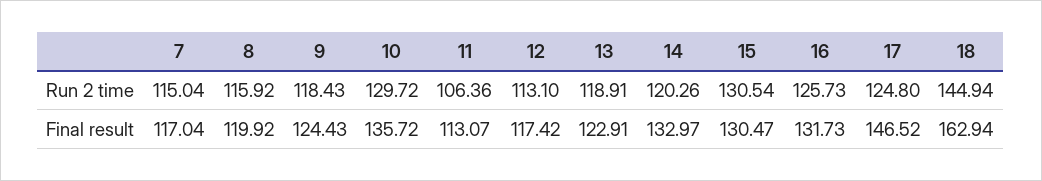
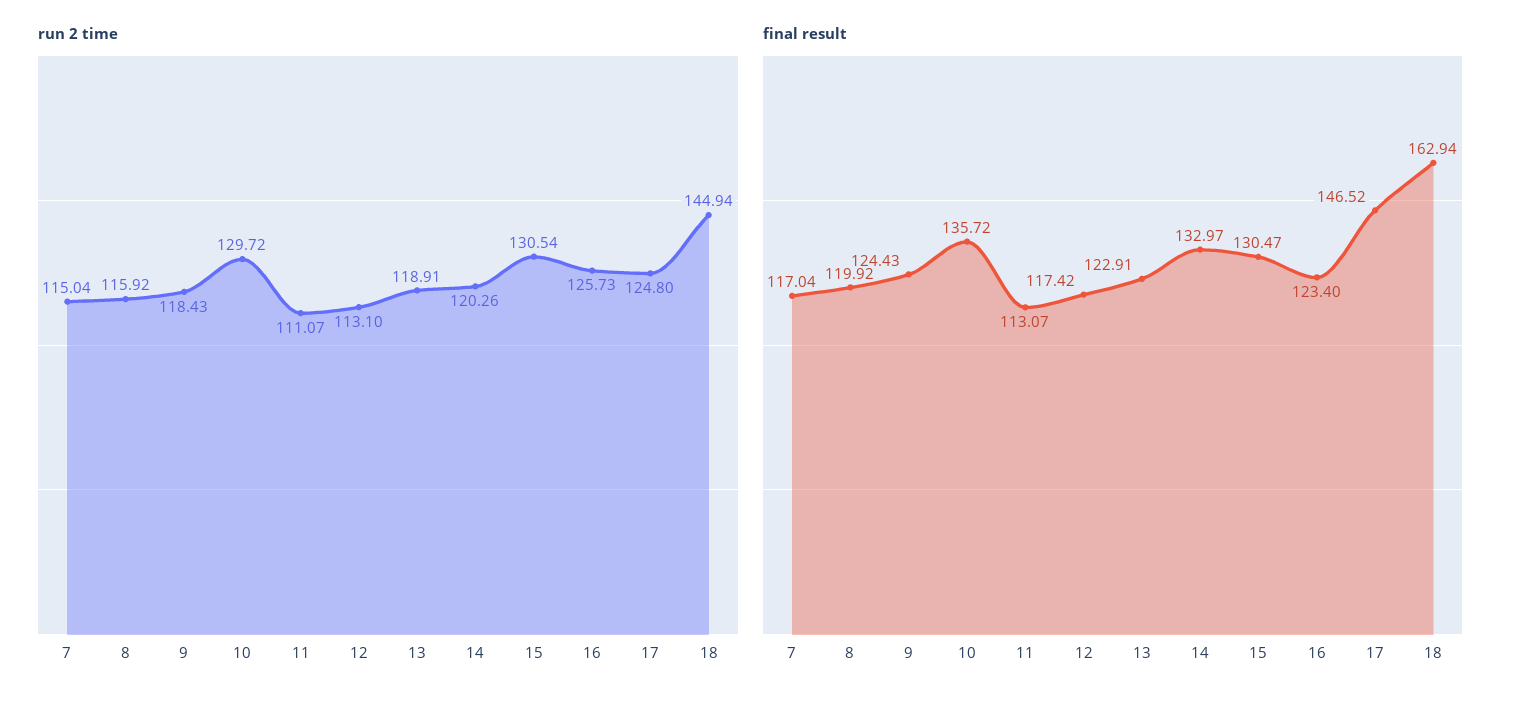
Run 2 time, 11: 106.36 -> 111.07
Final result, 16: 131.73 -> 123.4

